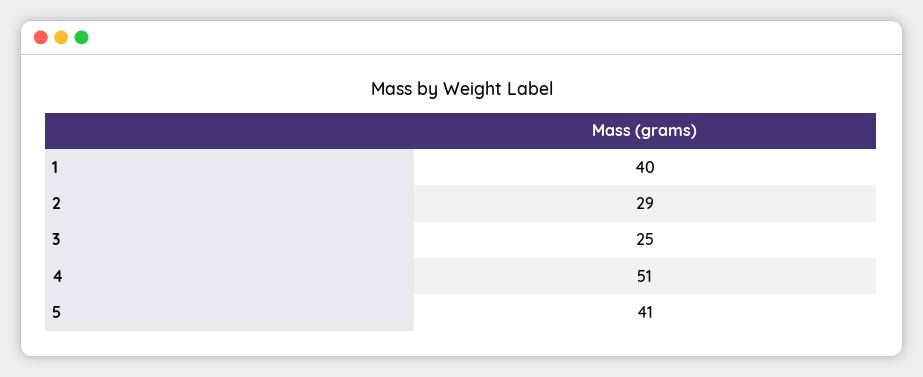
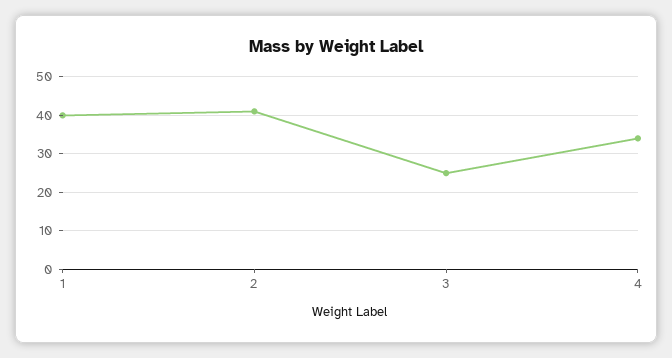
2: 29 -> 40
4: 51 -> 35
5: 41 -> none

